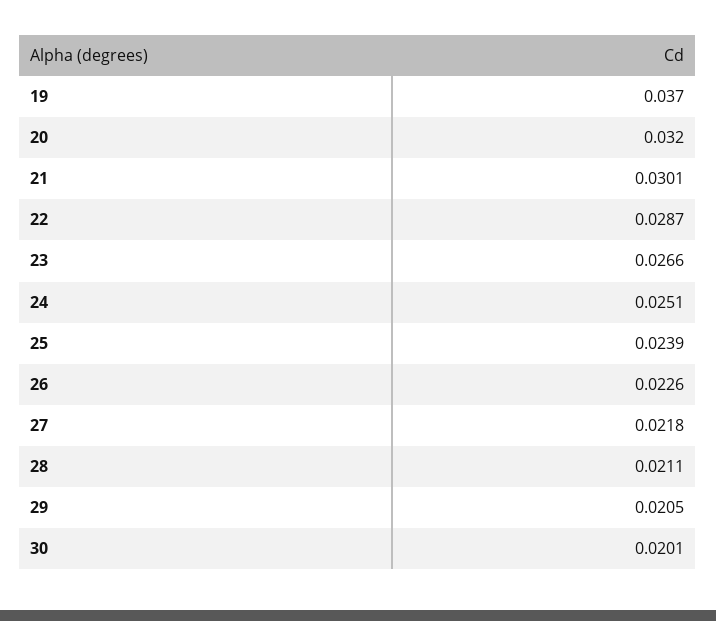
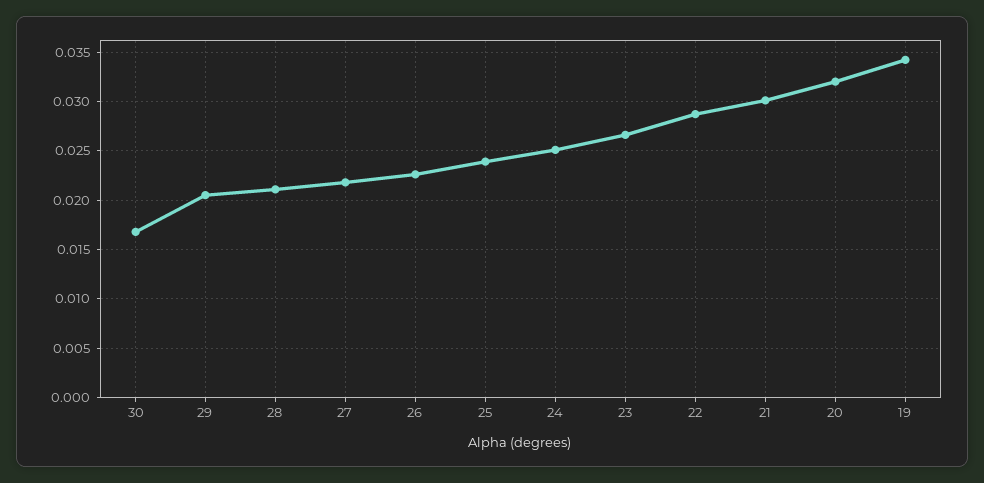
19: 0.037 -> 0.034
30: 0.0201 -> 0.017

